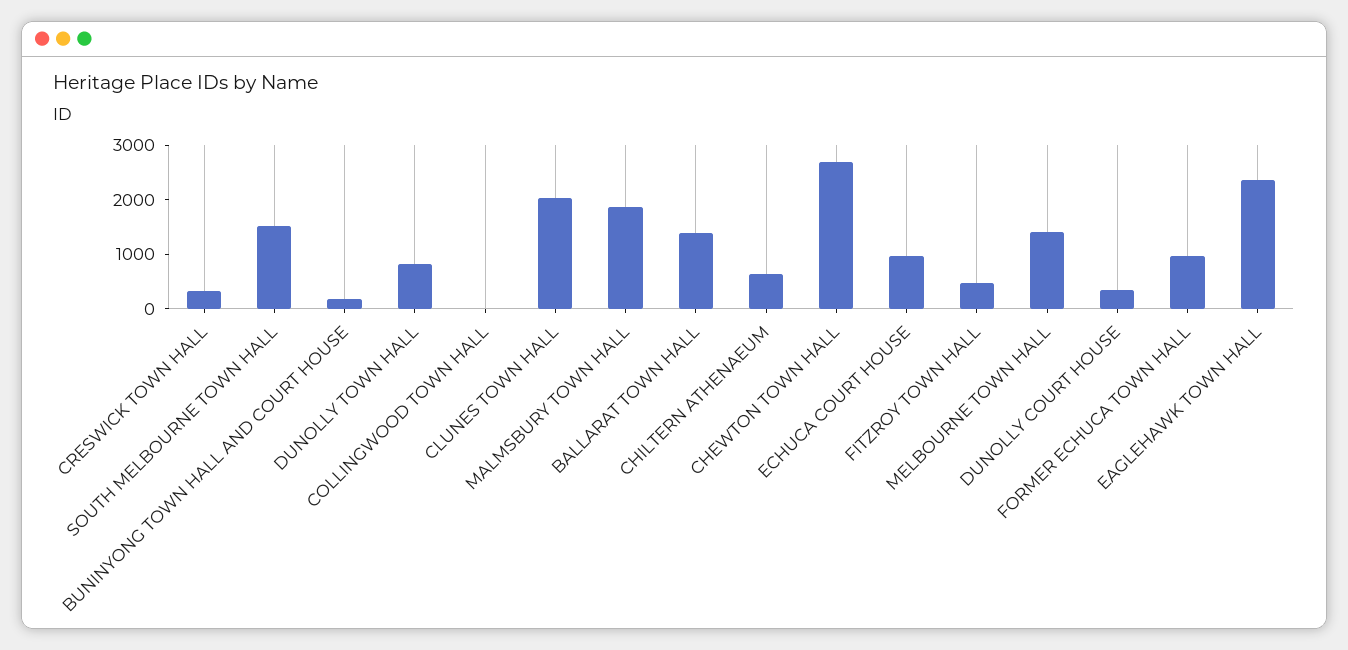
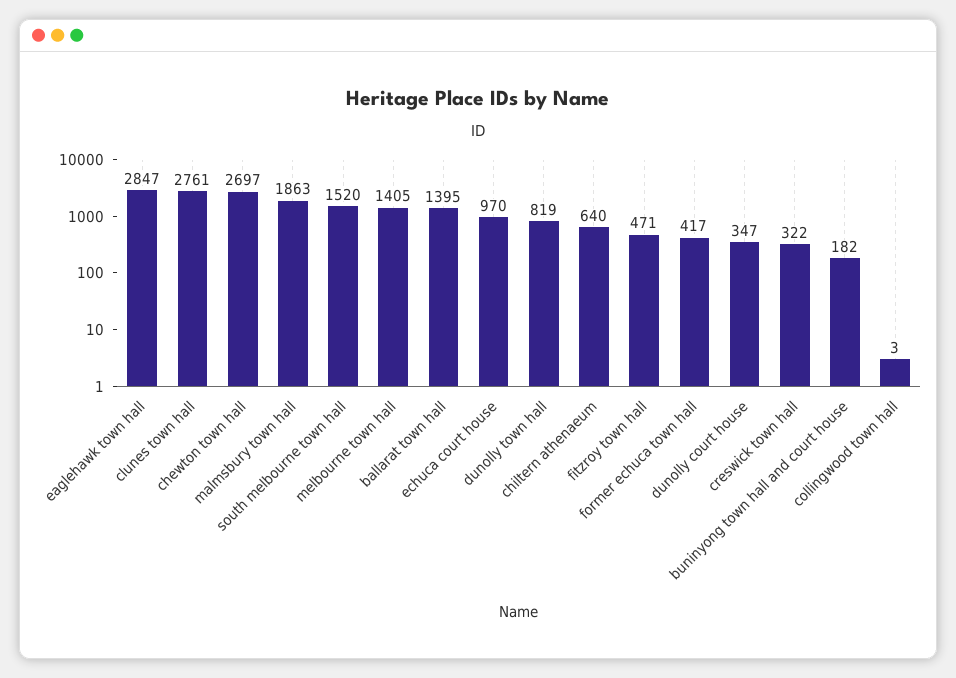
CLUNES TOWN HALL: 2000 -> 2761
FORMER ECHUCA TOWN HALL: 1000 -> 417
EAGLEHAWK TOWN HALL: 2400 -> 2847

